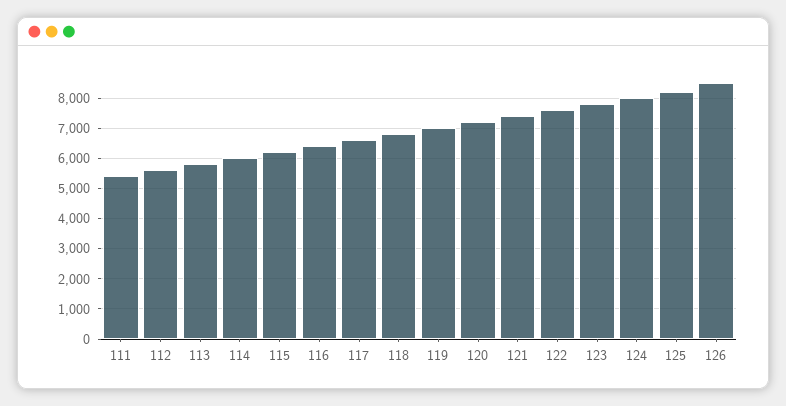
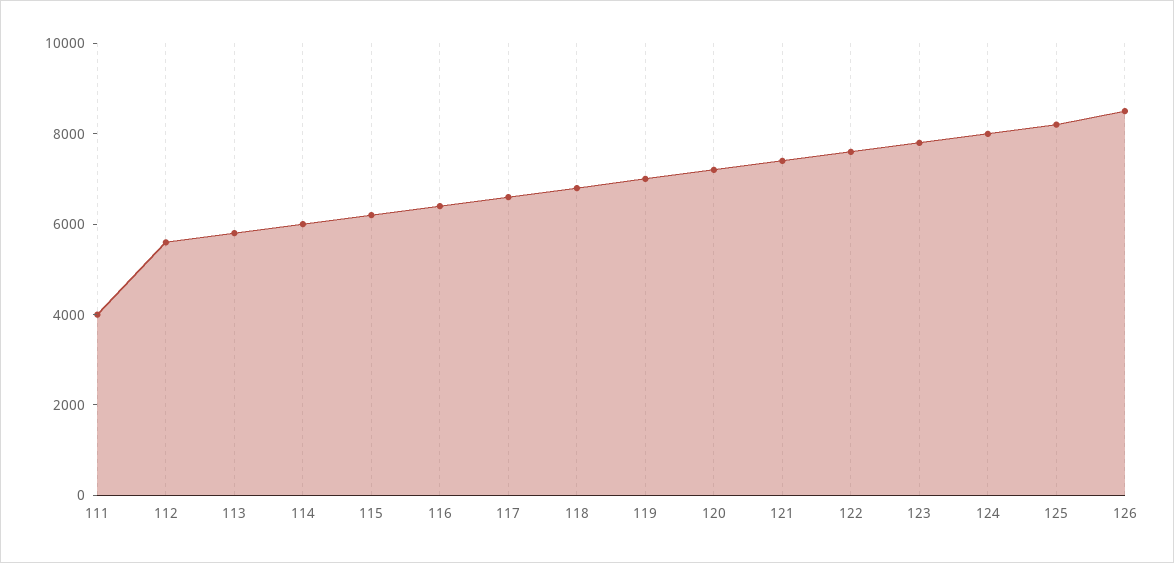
111: 5400 -> 4000

